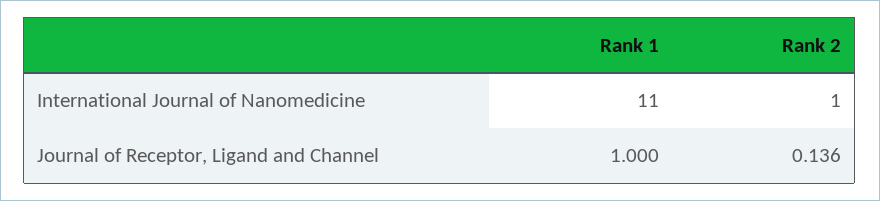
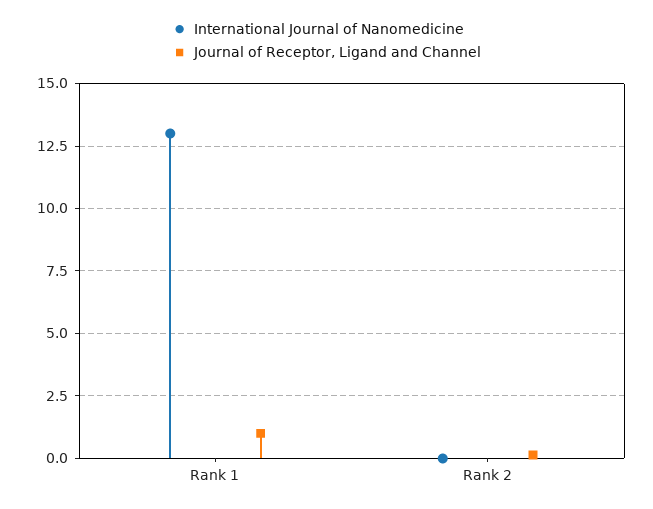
International Journal of Nanomedicine, Rank 1: 11 -> 13
International Journal of Nanomedicine, Rank 2: 1 -> 0

